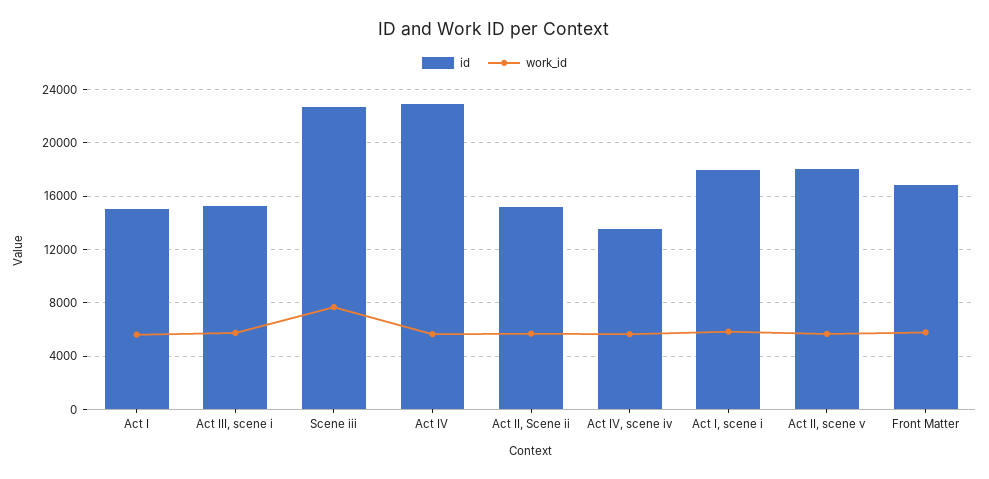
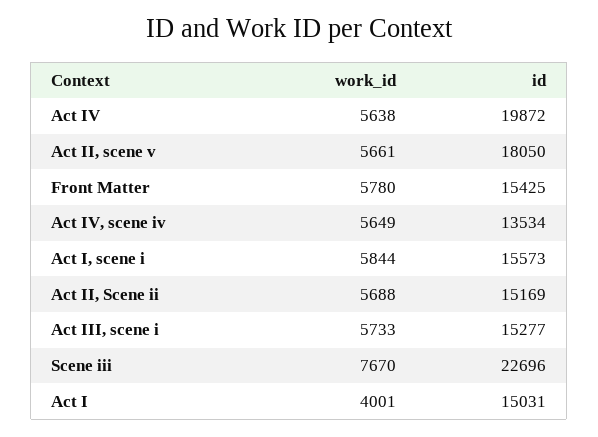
work_id, Act I: 5500 -> 4001
id, Act IV: 23000 -> 19872
id, Act I, scene i: 18000 -> 15573
id, Front Matter: 17000 -> 15425

